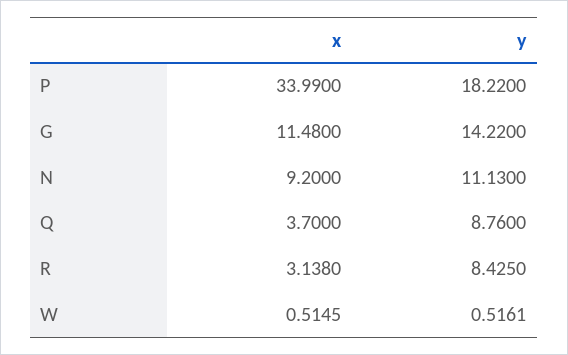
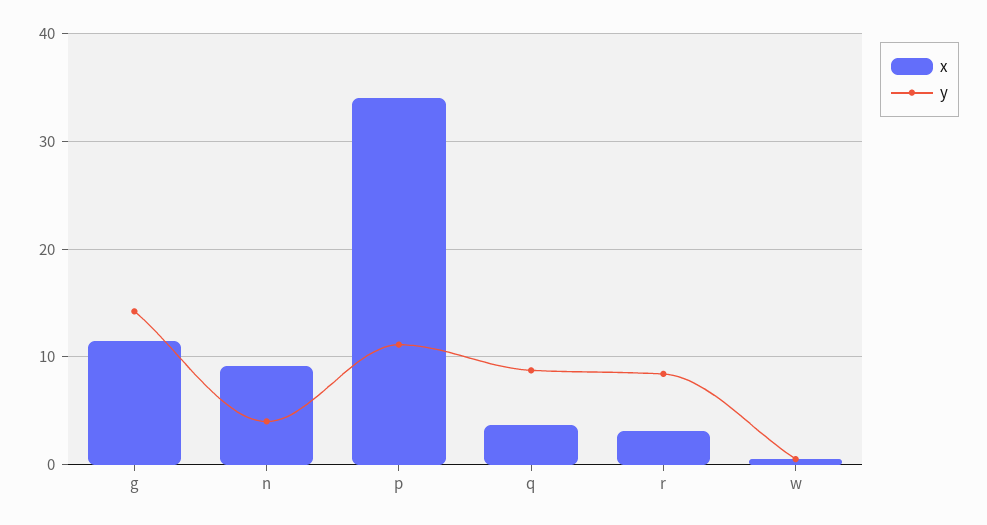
y, P: 18.22 -> 11
y, N: 11.13 -> 4

